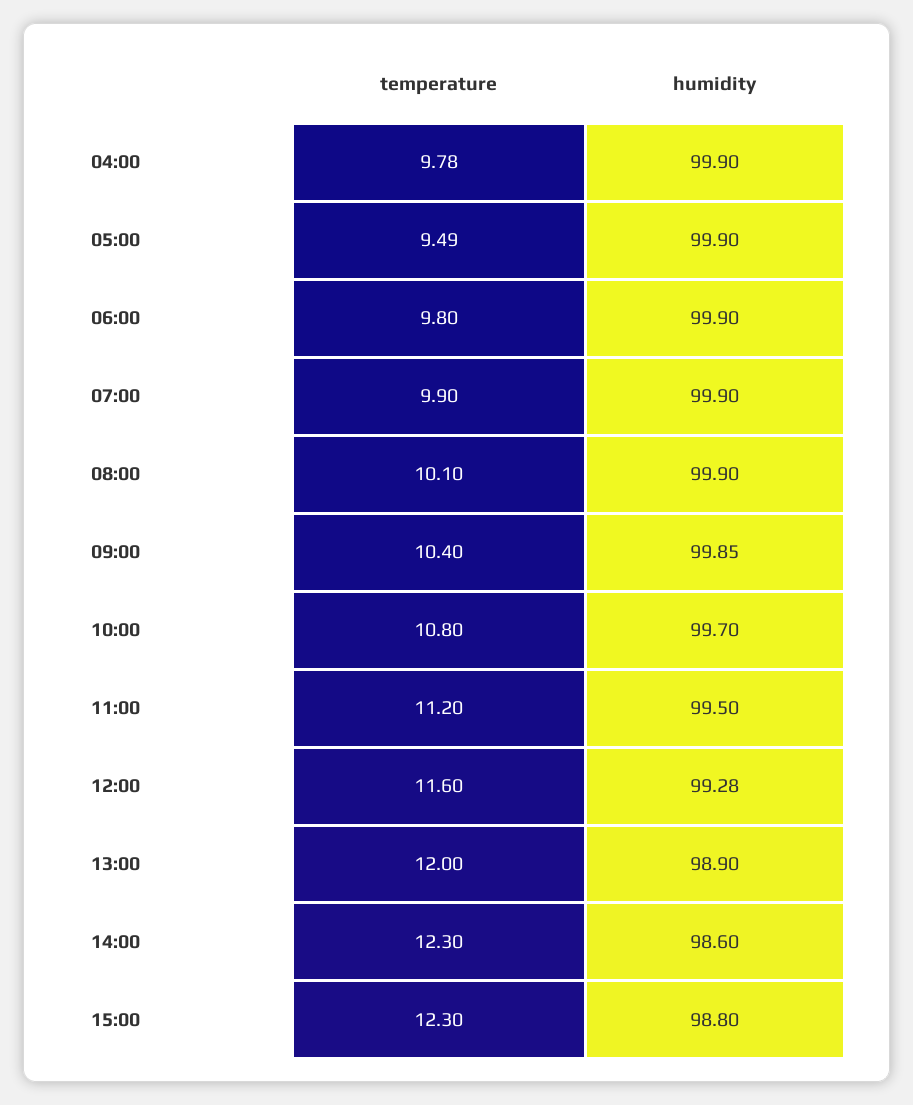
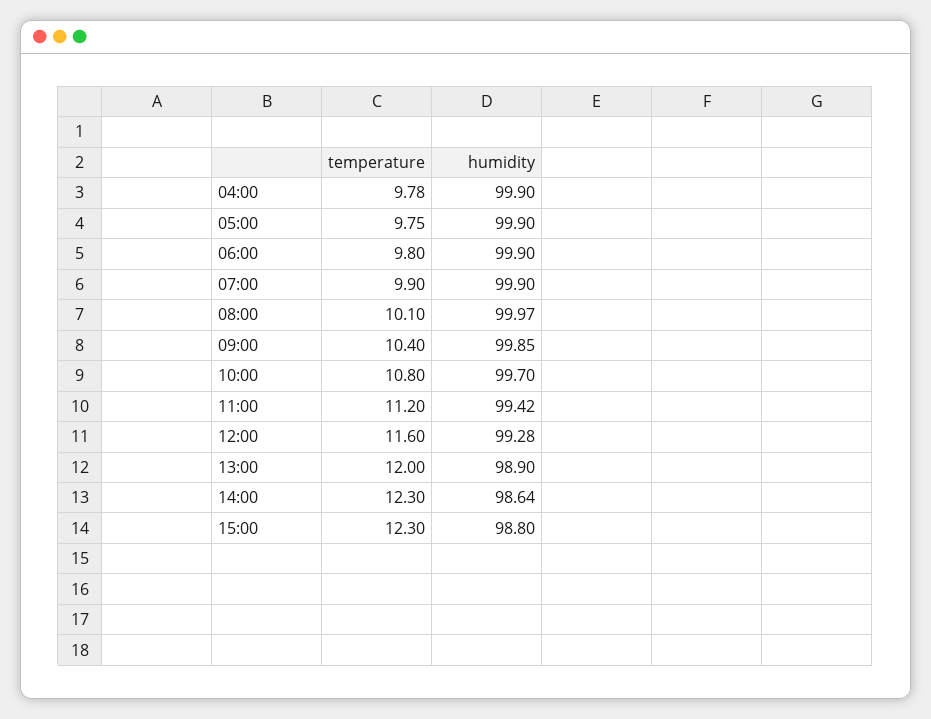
temperature, 05:00: 9.49 -> 9.75
humidity, 08:00: 99.9 -> 99.97
humidity, 11:00: 99.5 -> 99.42
humidity, 14:00: 98.6 -> 98.64

